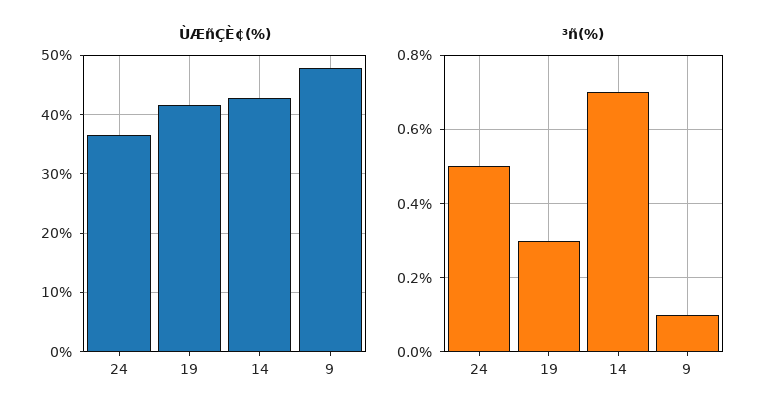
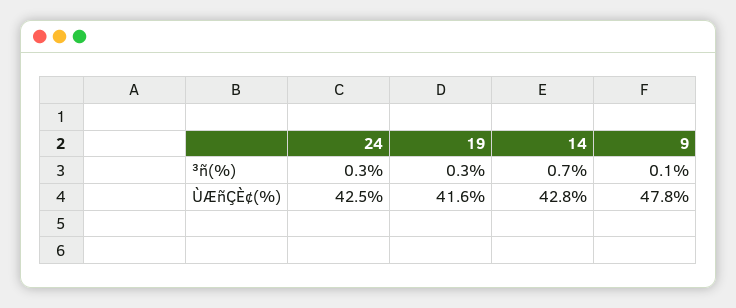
ÙÆñÇÈ¢(%), 24: 36 -> 42.5
³ñ(%), 24: 0.5 -> 0.3

